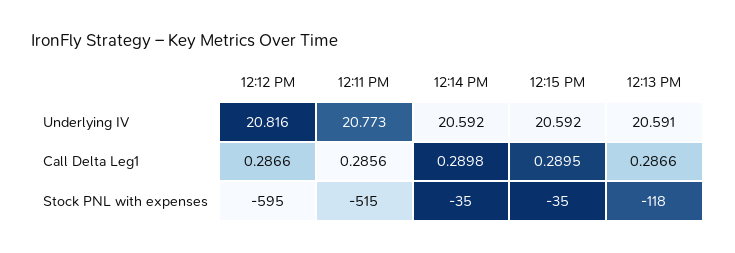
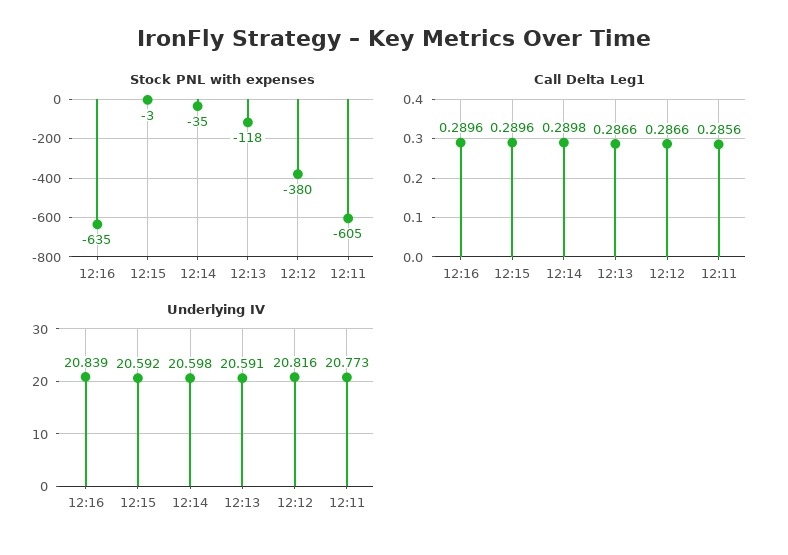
Underlying IV, 12:14 PM: 20.592 -> 20.598
Call Delta Leg1, 12:15 PM: 0.2895 -> 0.2896
Stock PNL with expenses, 12:12 PM: -595 -> -380
Stock PNL with expenses, 12:11 PM: -515 -> -605
Stock PNL with expenses, 12:15 PM: -35 -> -3
Stock PNL with expenses, 12:16: none -> -635
Call Delta Leg1, 12:16: none -> 0.2896
Underlying IV, 12:16: none -> 20.839

